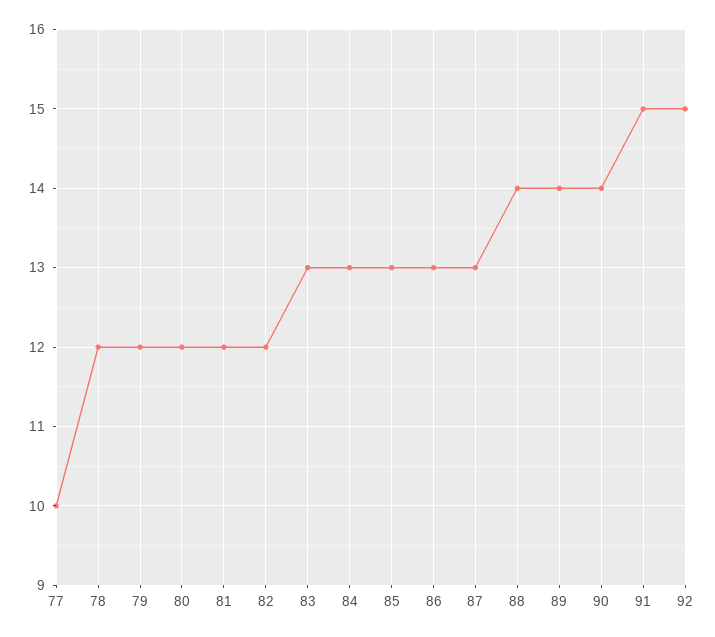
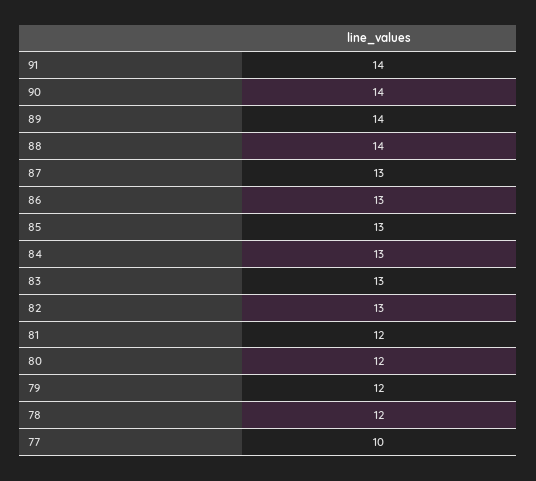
82: 12 -> 13
91: 15 -> 14
92: 15 -> none

